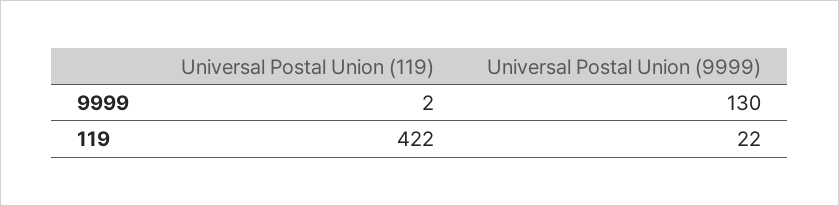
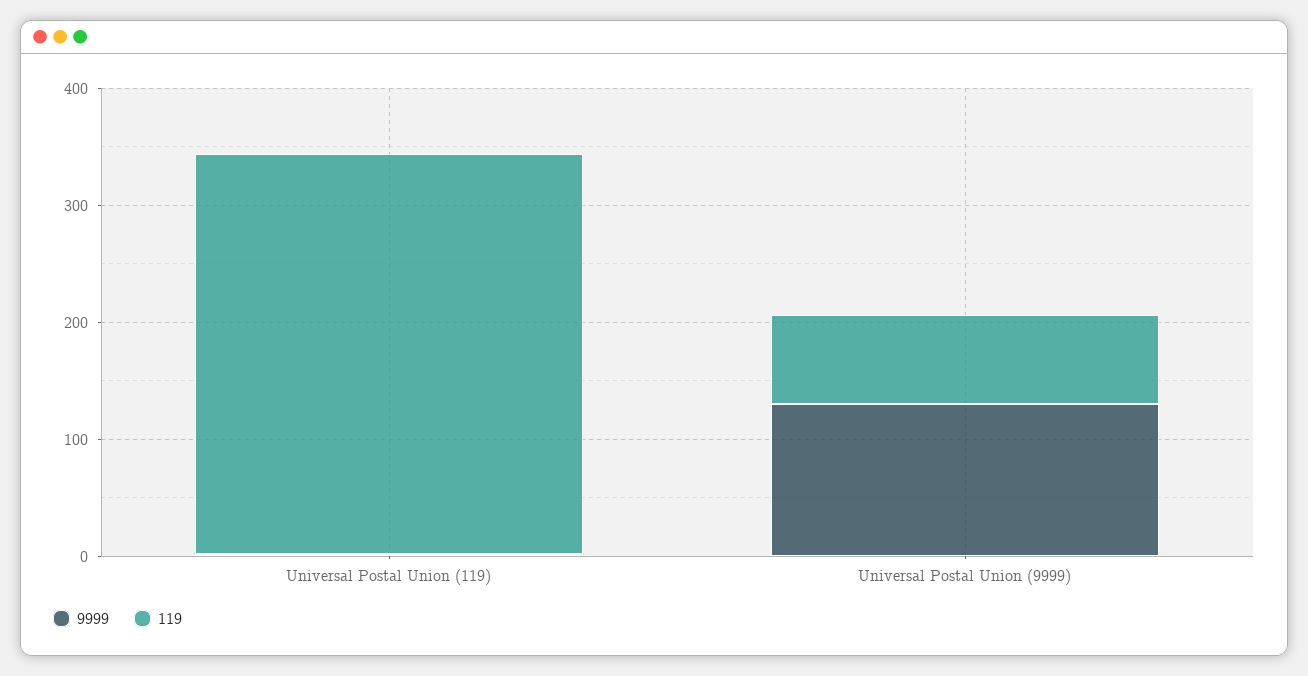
119, Universal Postal Union (119): 422 -> 340
119, Universal Postal Union (9999): 22 -> 80

